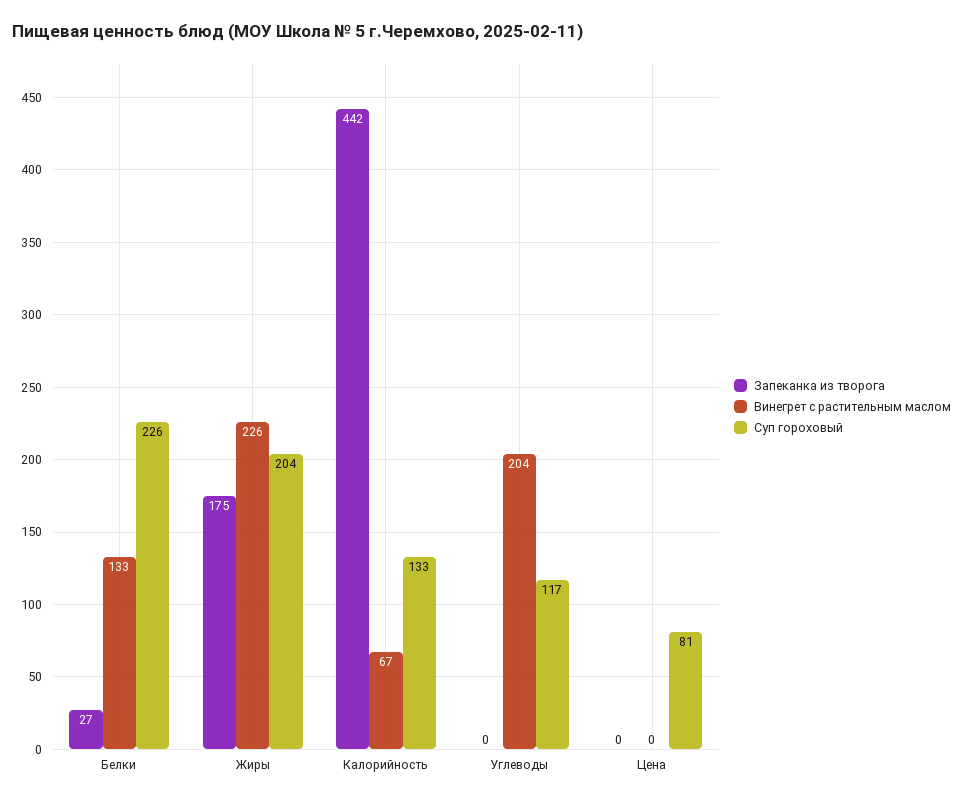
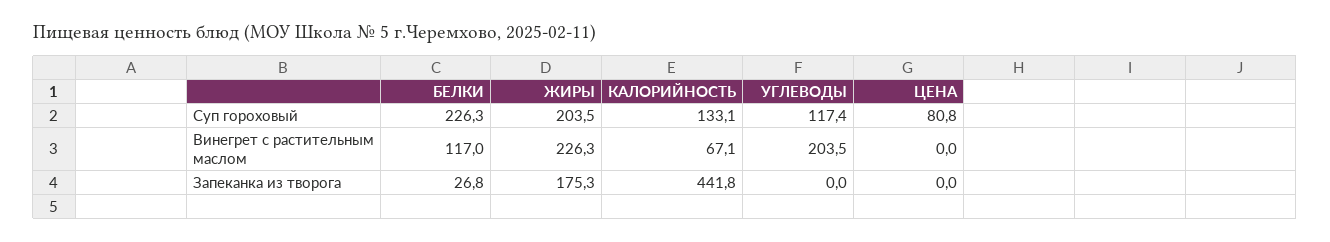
Винегрет с растительным маслом, Белки: 133 -> 117

